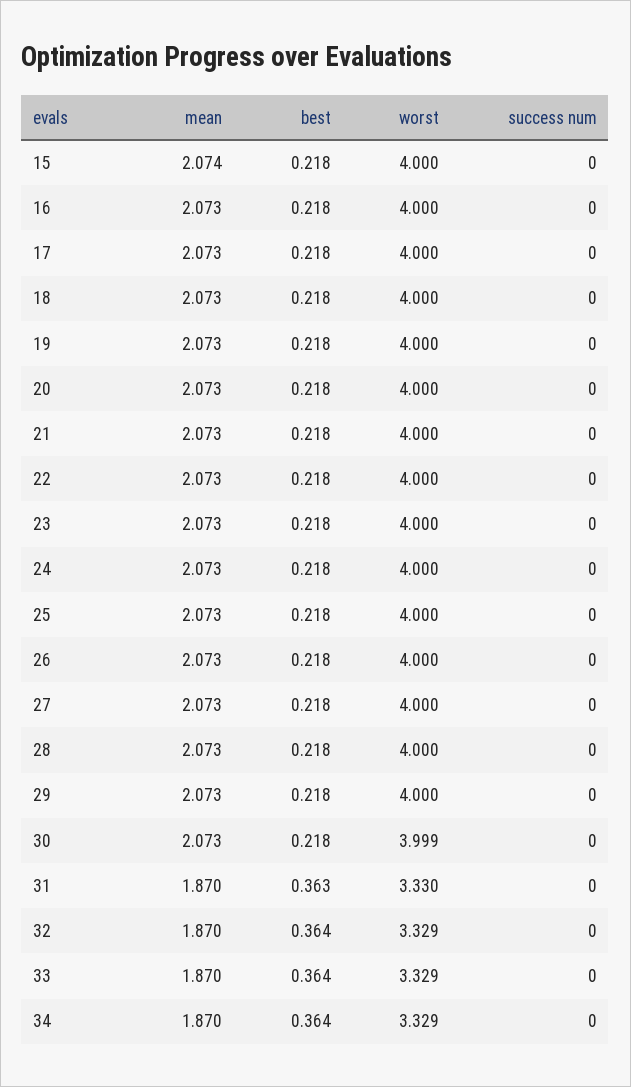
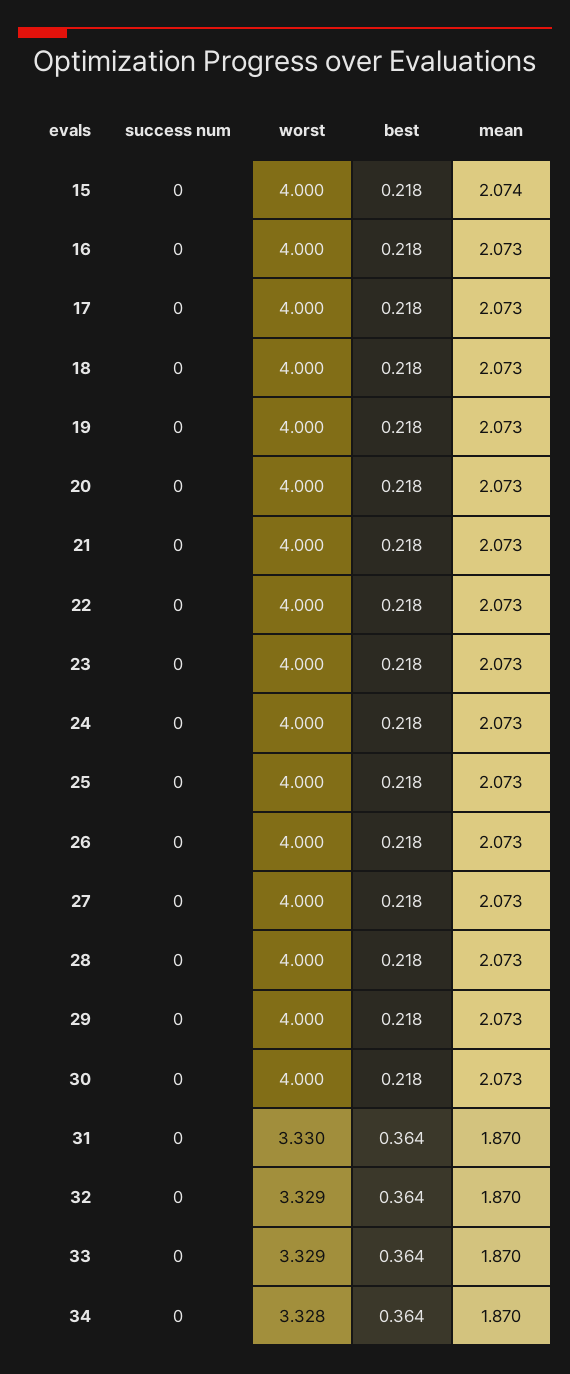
worst, 30: 3.999 -> 4
best, 31: 0.363 -> 0.364
worst, 34: 3.329 -> 3.328

